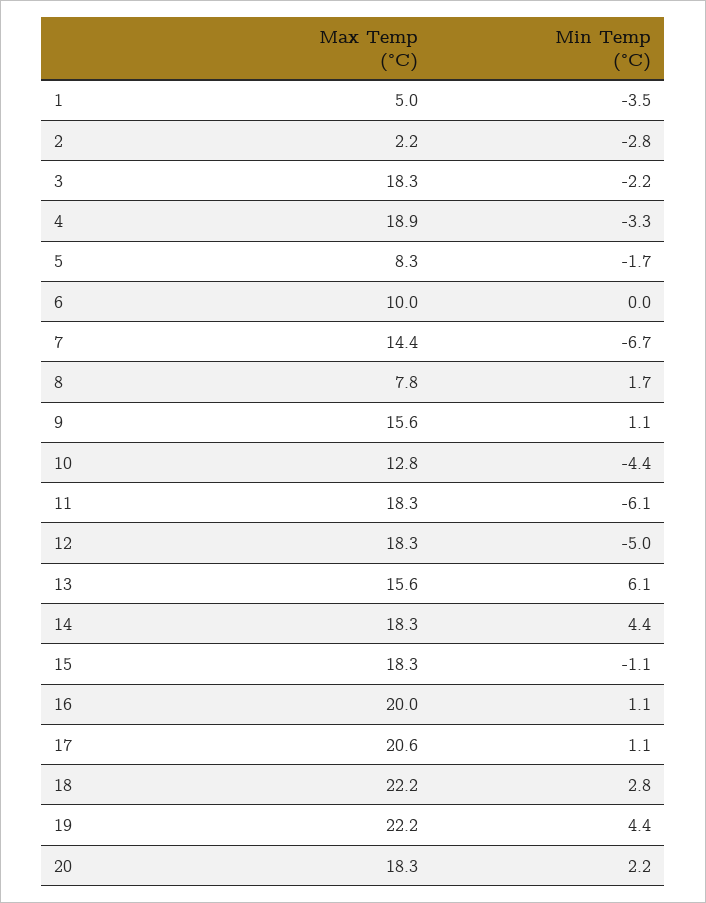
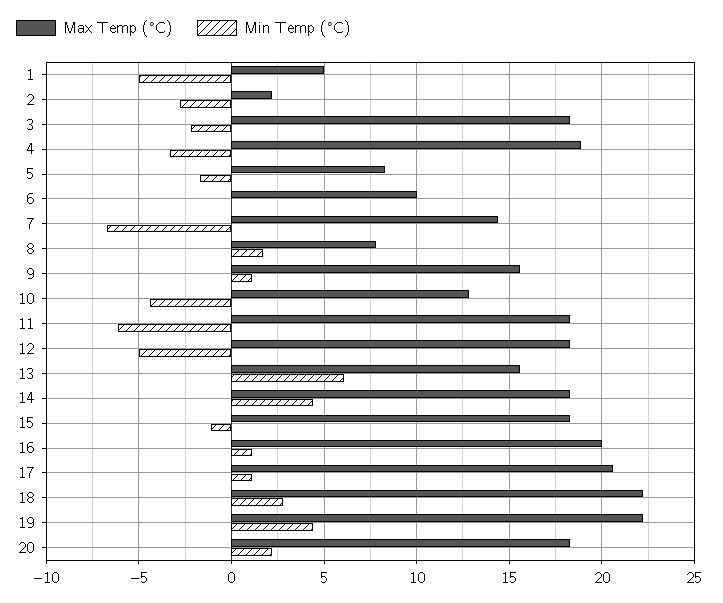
Min Temp (°C), 1: -3.5 -> -5

